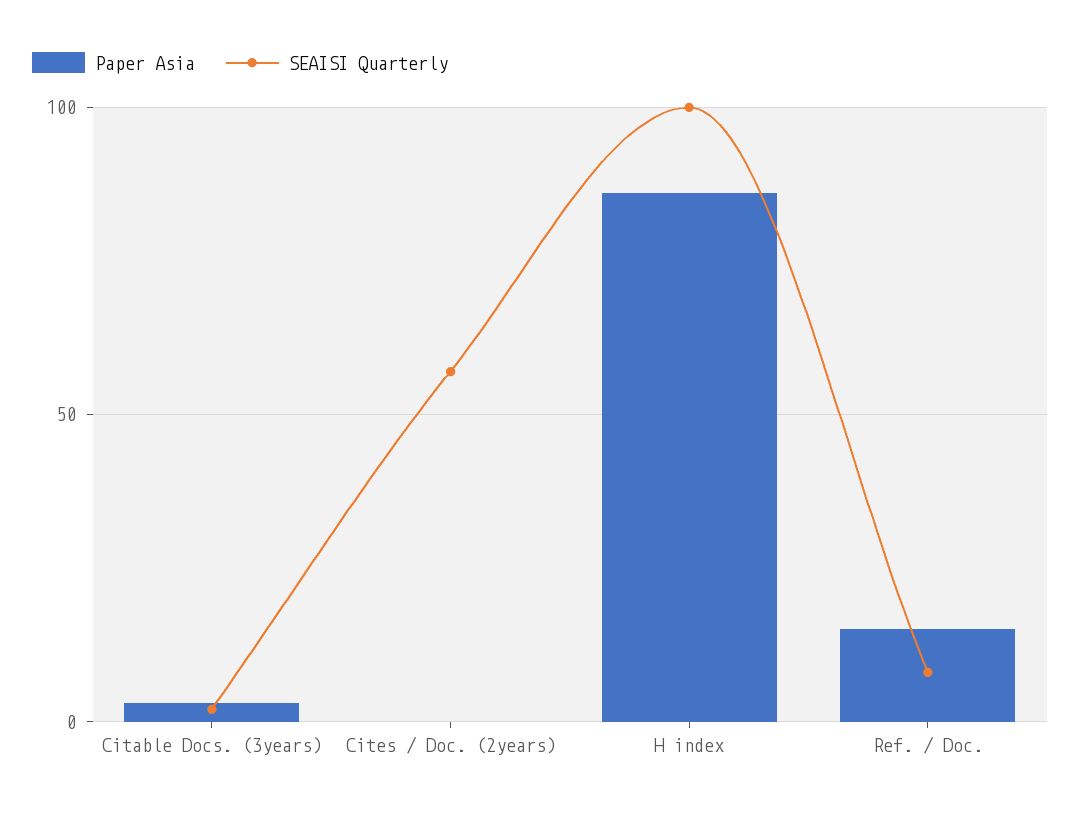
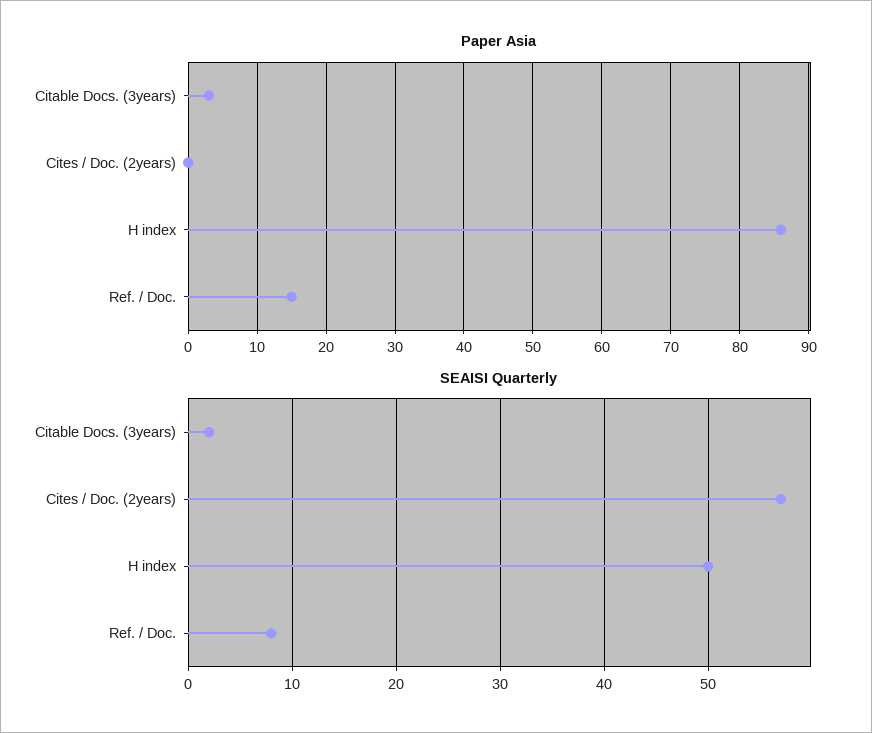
SEAISI Quarterly, H index: 100 -> 50

